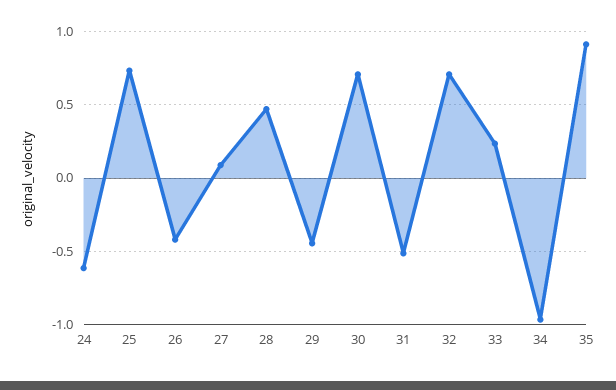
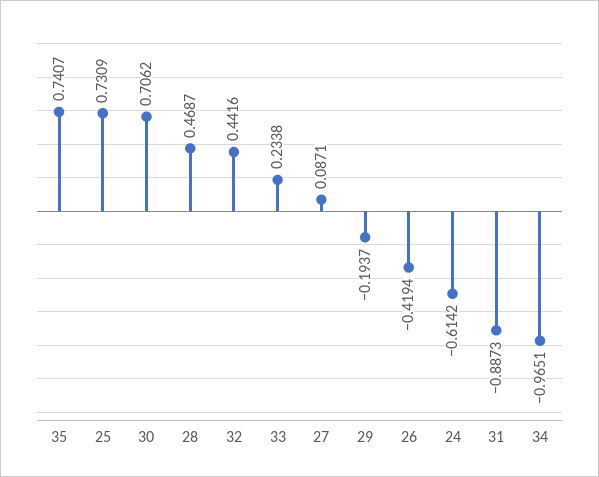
29: -0.45 -> -0.1937
31: -0.5 -> -0.8873
32: 0.7 -> 0.4416
35: 0.9 -> 0.7407

